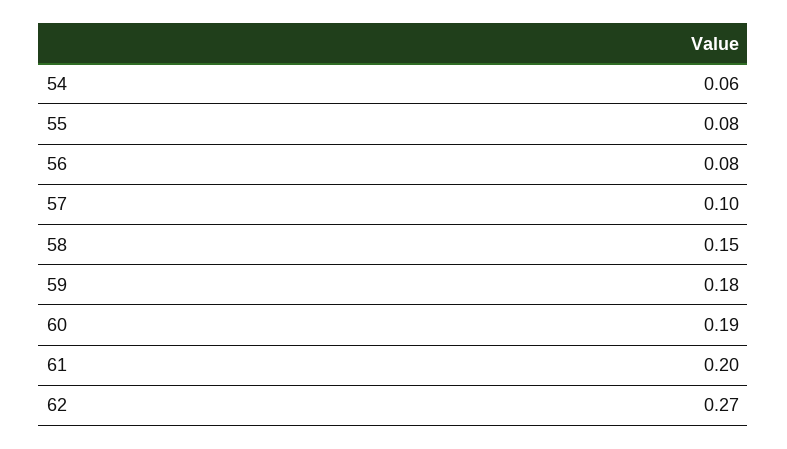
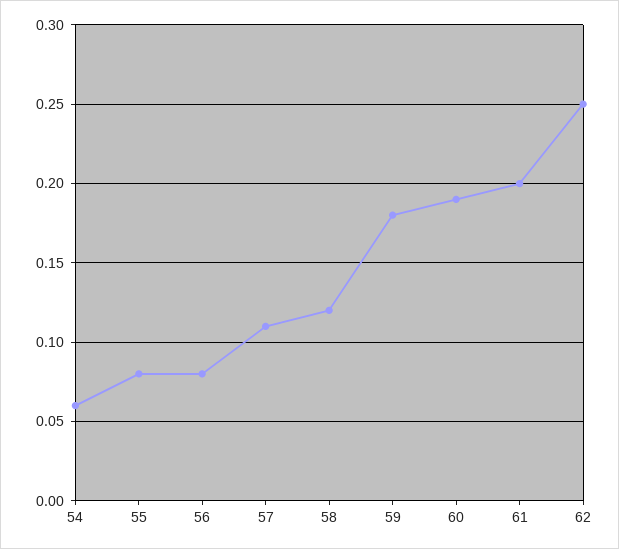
57: 0.1 -> 0.11
58: 0.15 -> 0.12
62: 0.27 -> 0.25

